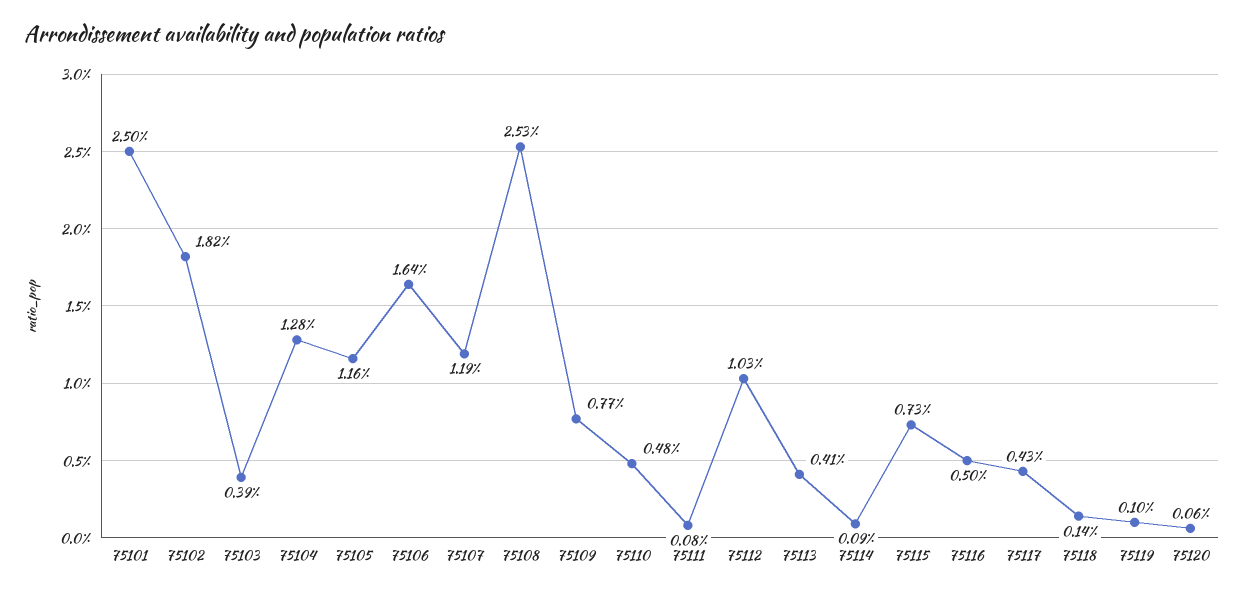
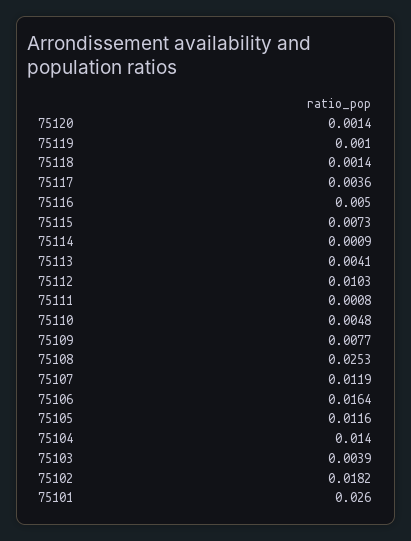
75101: 0.025 -> 0.026
75104: 0.0128 -> 0.014
75117: 0.0043 -> 0.0036
75120: 0.0006 -> 0.0014

